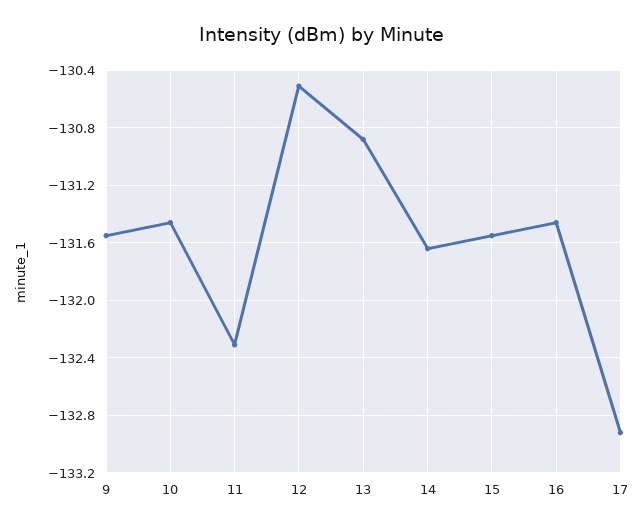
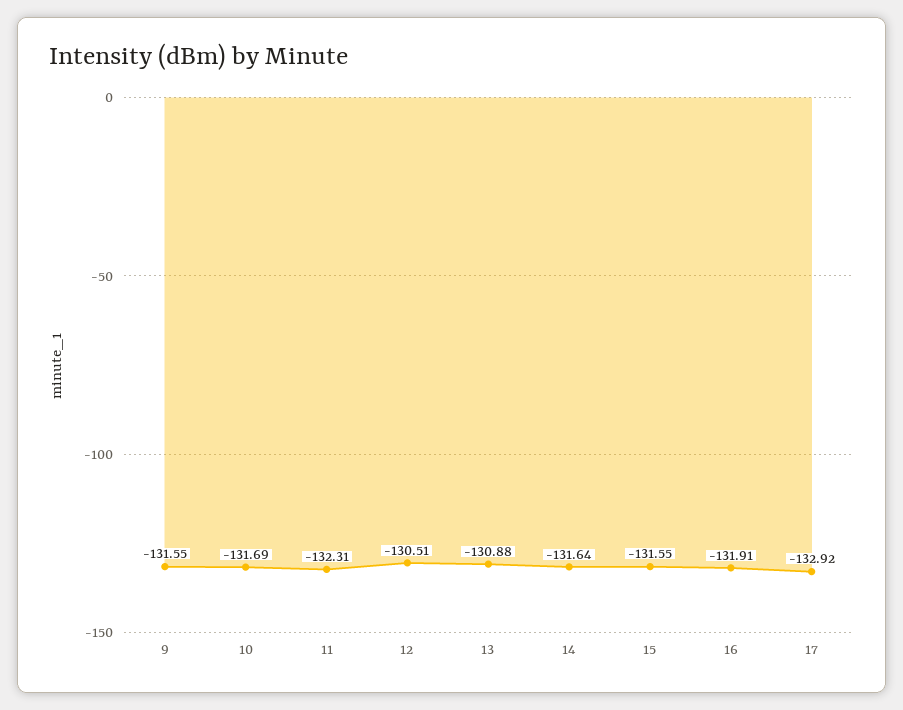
10: -131.45 -> -131.69
16: -131.45 -> -131.91

